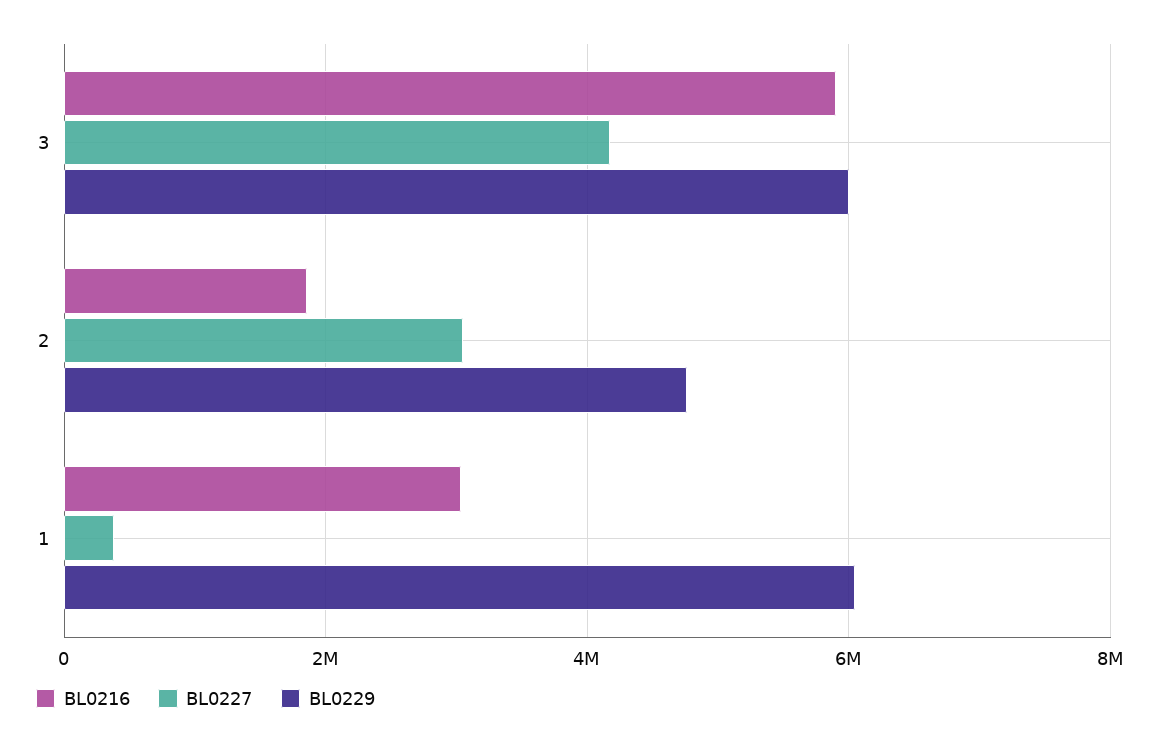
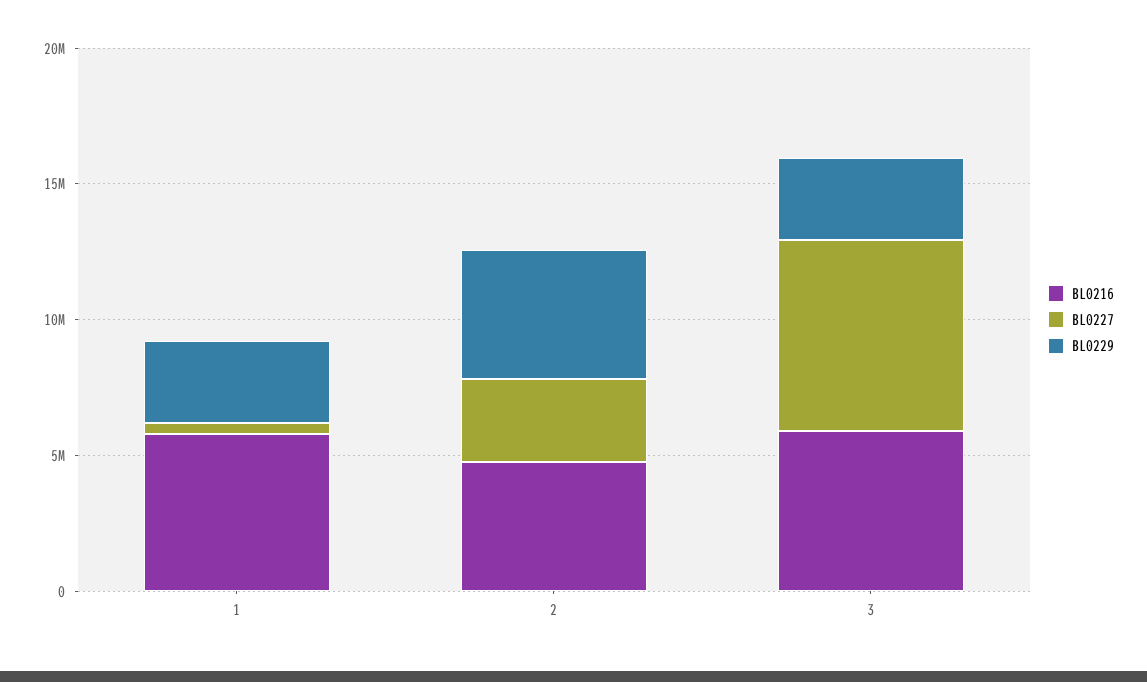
BL0227, 3: 4200000 -> 7000000
BL0229, 3: 6000000 -> 3000000
BL0216, 2: 1800000 -> 5000000
BL0216, 1: 3000000 -> 6000000
BL0229, 1: 6000000 -> 3000000

